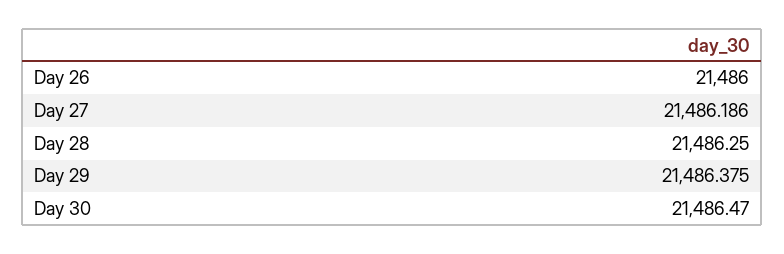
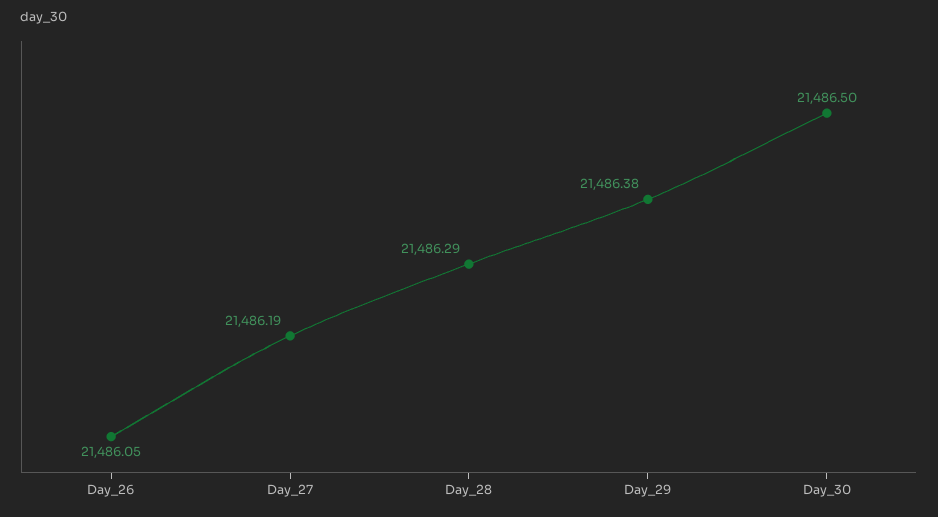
Day 26: 21486 -> 21486.05
Day 28: 21486.25 -> 21486.29
Day 30: 21486.47 -> 21486.5

